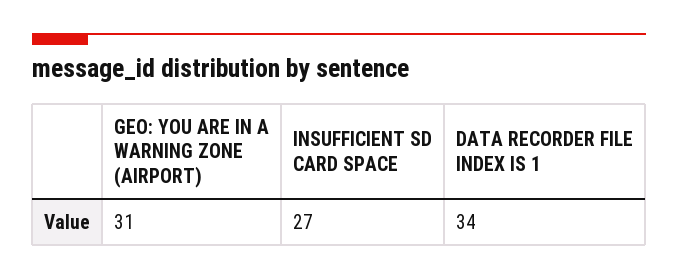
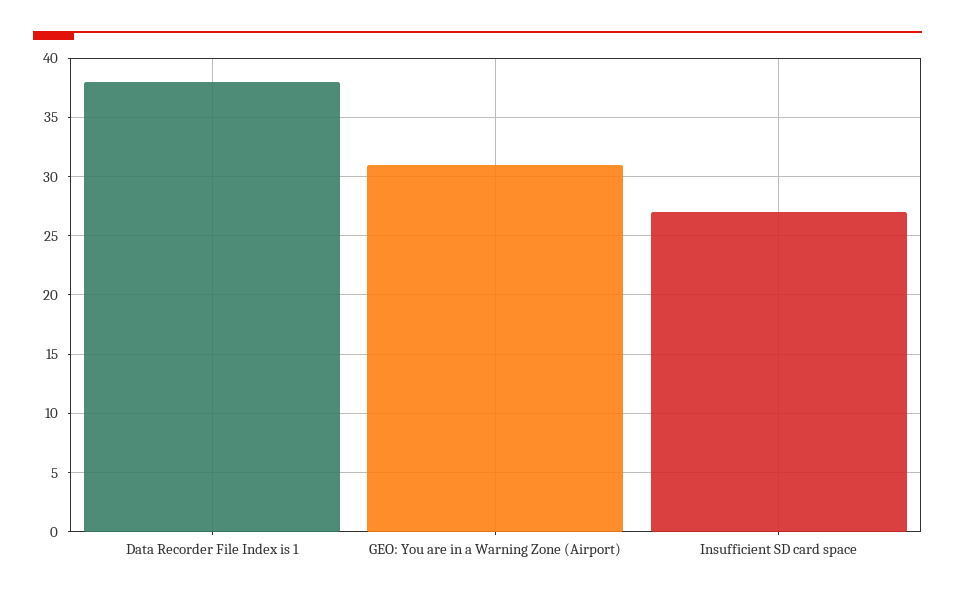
DATA RECORDER FILE INDEX IS 1: 34 -> 38

